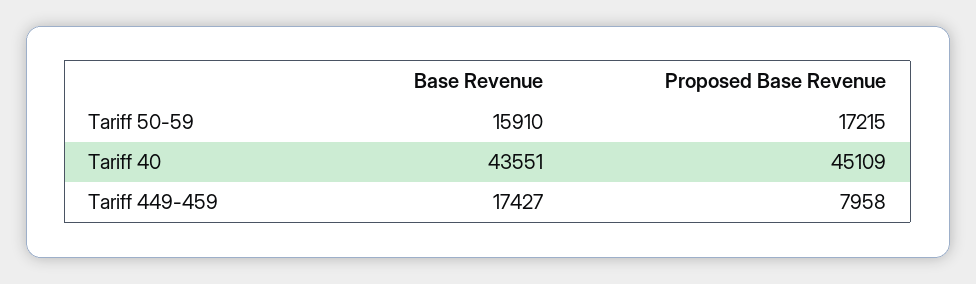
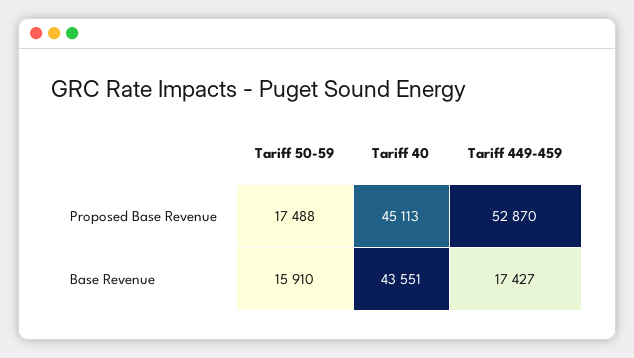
Proposed Base Revenue, Tariff 50-59: 17215 -> 17488
Proposed Base Revenue, Tariff 40: 45109 -> 45113
Proposed Base Revenue, Tariff 449-459: 7958 -> 52870

